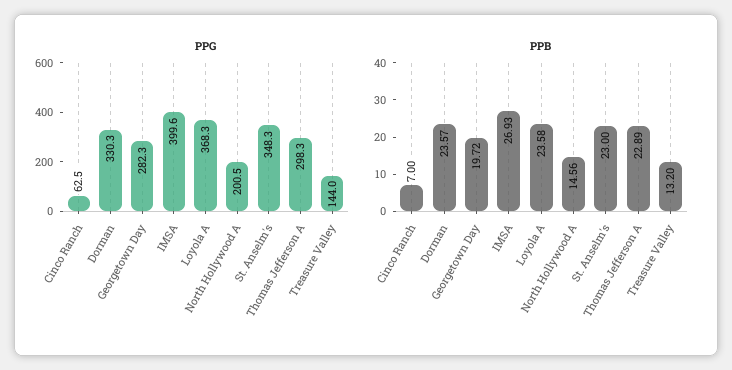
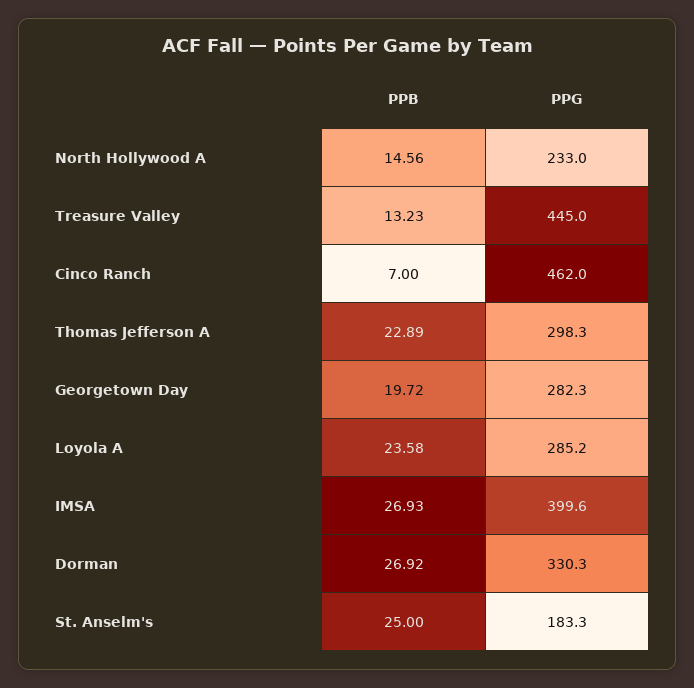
PPG, Cinco Ranch: 62.5 -> 462
PPG, Loyola A: 368.3 -> 285.2
PPG, North Hollywood A: 200.5 -> 233
PPG, St. Anselm's: 348.3 -> 183.3
PPG, Treasure Valley: 144 -> 445
PPB, Dorman: 23.57 -> 26.92
PPB, St. Anselm's: 23 -> 25
PPB, Treasure Valley: 13.2 -> 13.23

